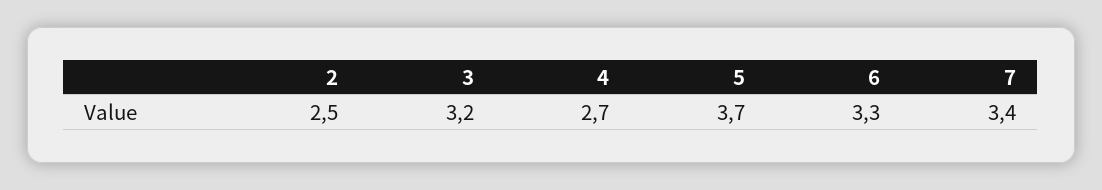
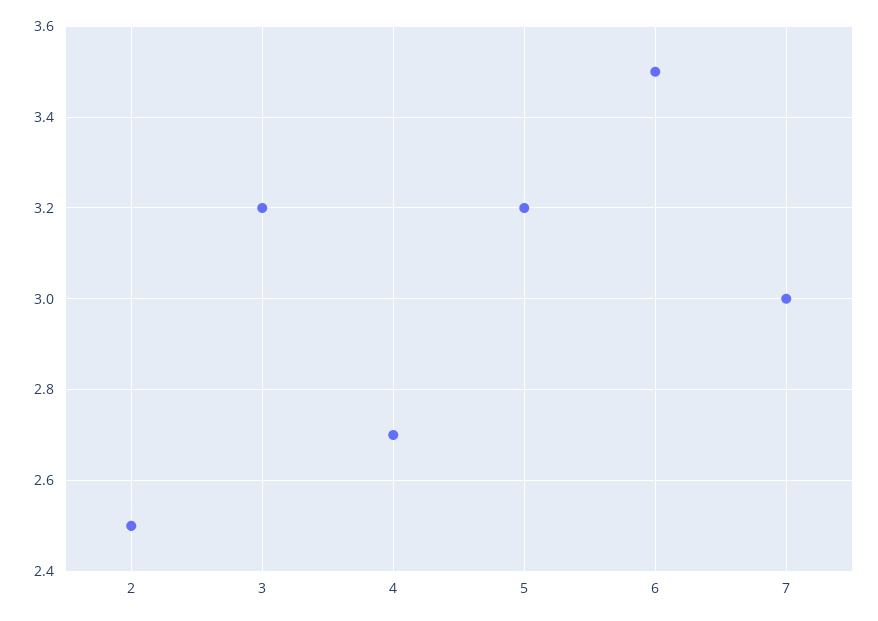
5: 3.7 -> 3.2
6: 3.3 -> 3.5
7: 3.4 -> 3

